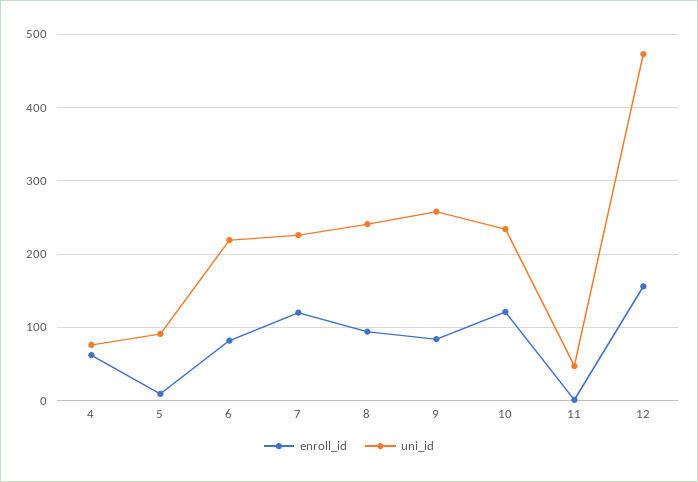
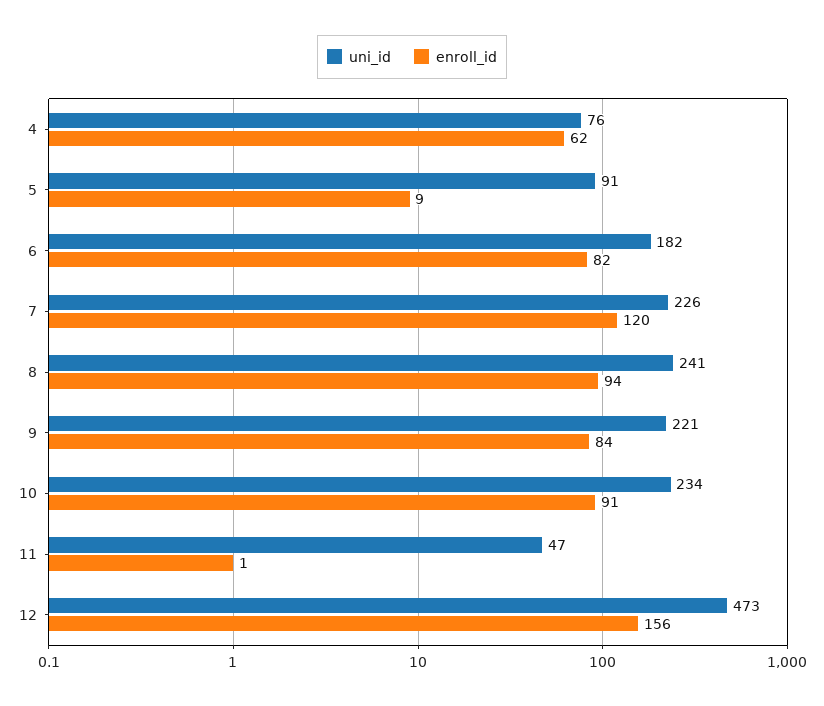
uni_id, 6: 220 -> 182
uni_id, 9: 260 -> 221
enroll_id, 10: 120 -> 91

